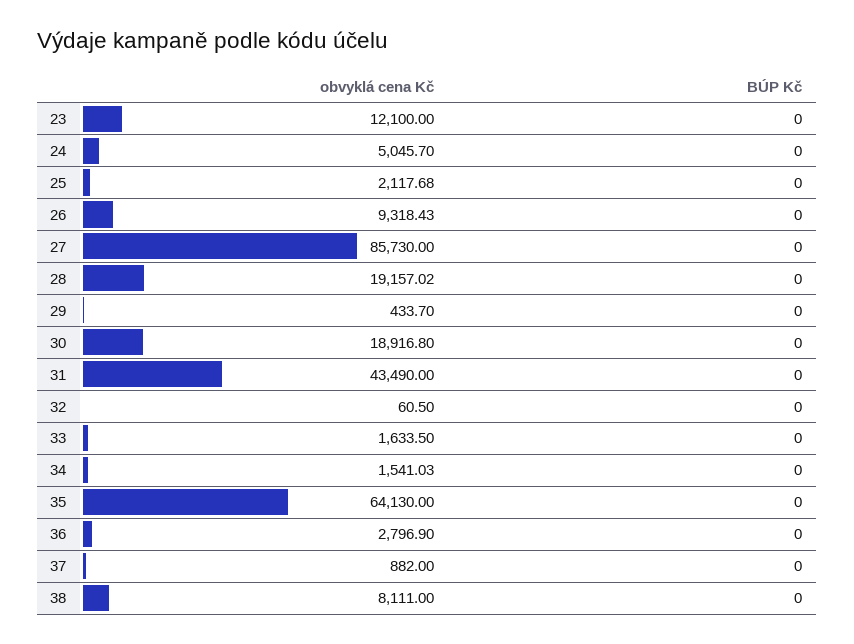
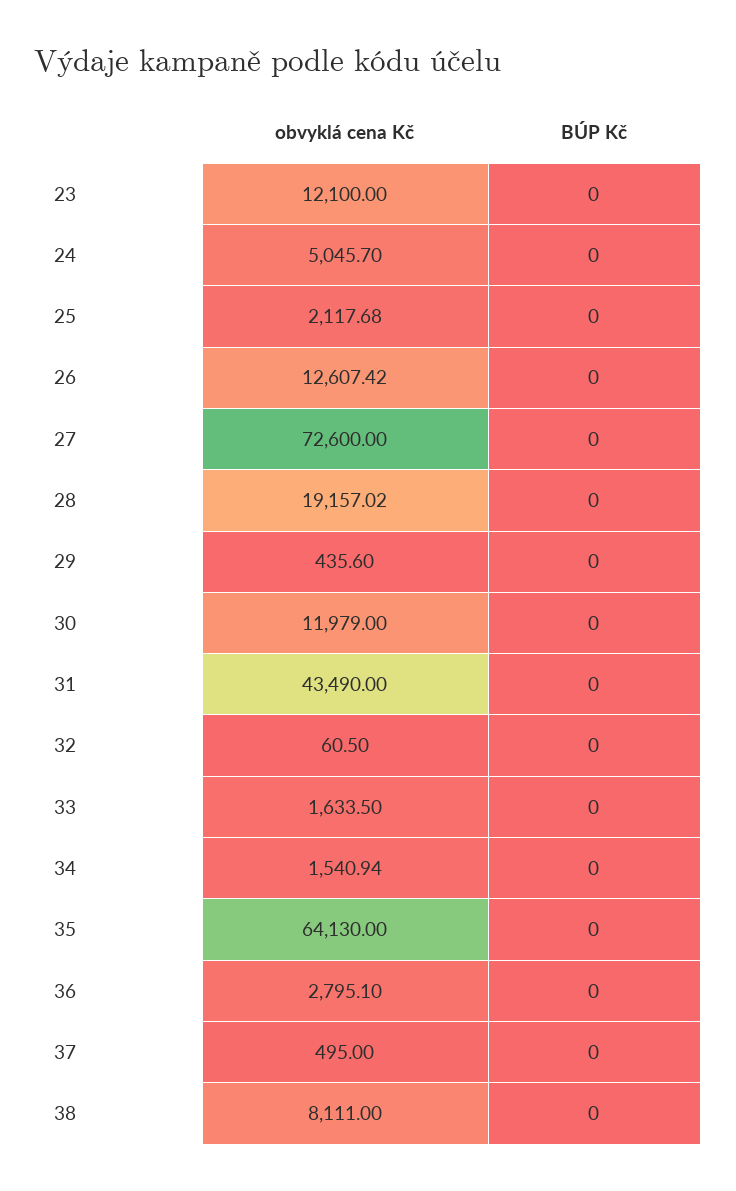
obvyklá cena Kč, 26: 9318.43 -> 12607.42
obvyklá cena Kč, 27: 85730 -> 72600
obvyklá cena Kč, 29: 433.7 -> 435.6
obvyklá cena Kč, 30: 18916.8 -> 11979
obvyklá cena Kč, 34: 1541.03 -> 1540.94
obvyklá cena Kč, 36: 2796.9 -> 2795.1
obvyklá cena Kč, 37: 882 -> 495

